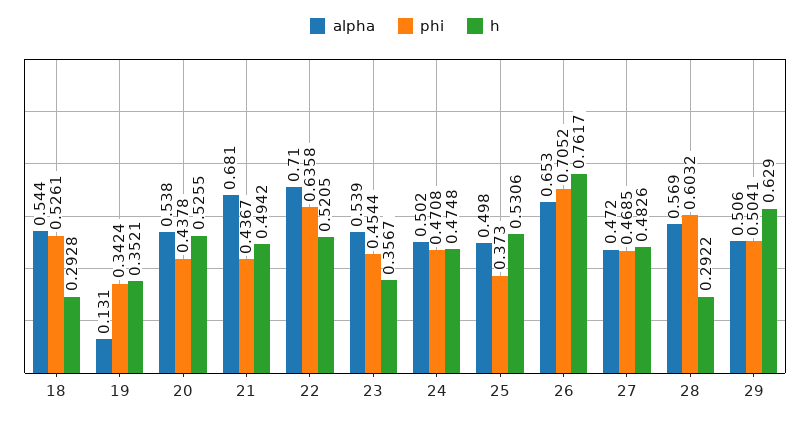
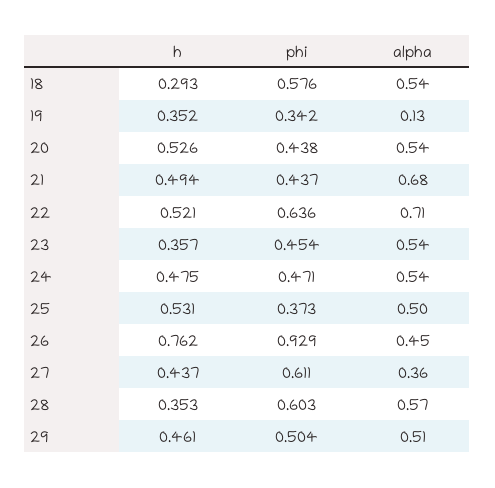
phi, 18: 0.5261 -> 0.576
alpha, 24: 0.502 -> 0.54
alpha, 26: 0.653 -> 0.45
phi, 26: 0.7052 -> 0.929
alpha, 27: 0.472 -> 0.36
phi, 27: 0.4685 -> 0.611
h, 27: 0.4826 -> 0.437
h, 28: 0.2922 -> 0.353
h, 29: 0.629 -> 0.461

